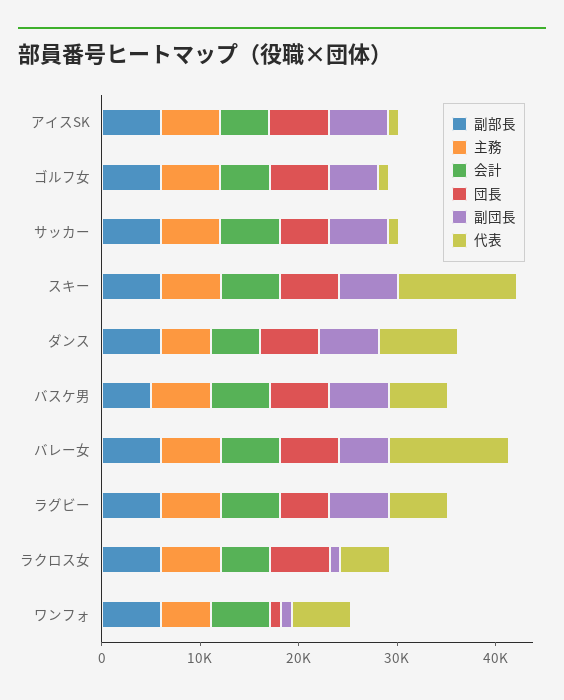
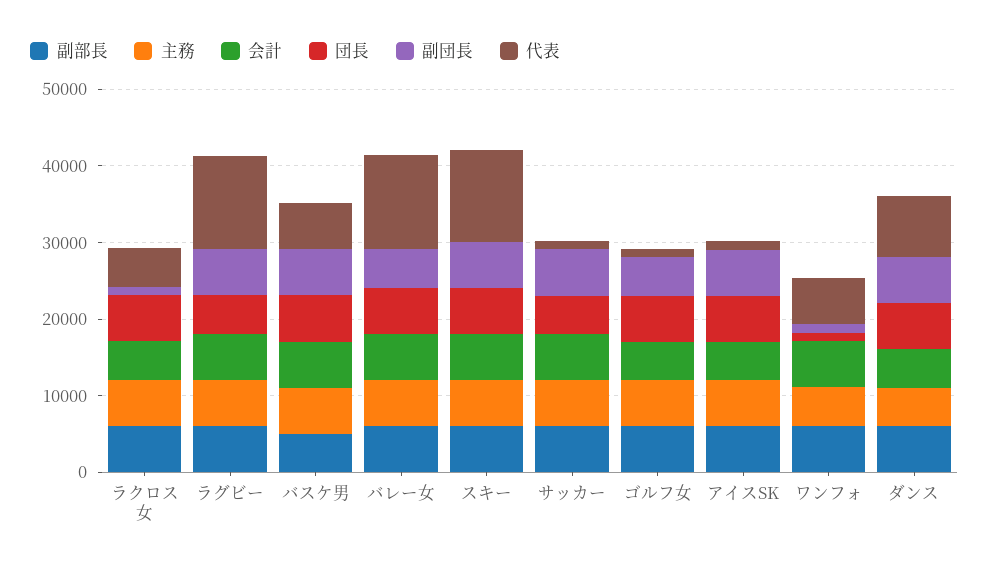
代表, ラグビー: 6000 -> 12000

